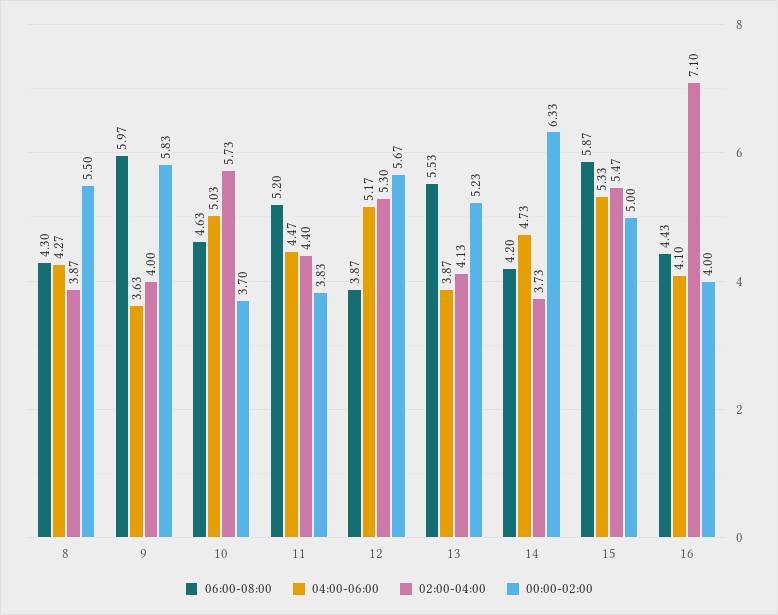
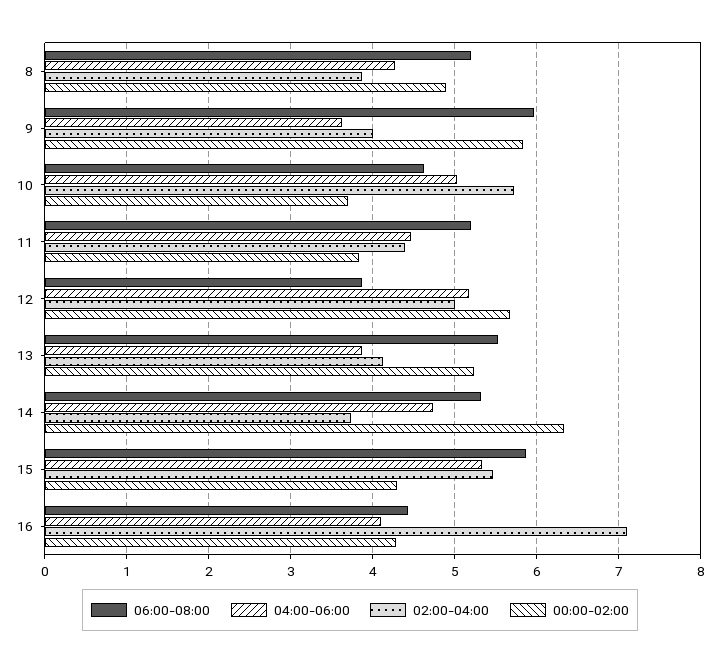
06:00-08:00, 8: 4.3 -> 5.2
00:00-02:00, 8: 5.5 -> 4.9
02:00-04:00, 12: 5.3 -> 5
06:00-08:00, 14: 4.2 -> 5.3
00:00-02:00, 15: 5 -> 4.3
00:00-02:00, 16: 4 -> 4.3

